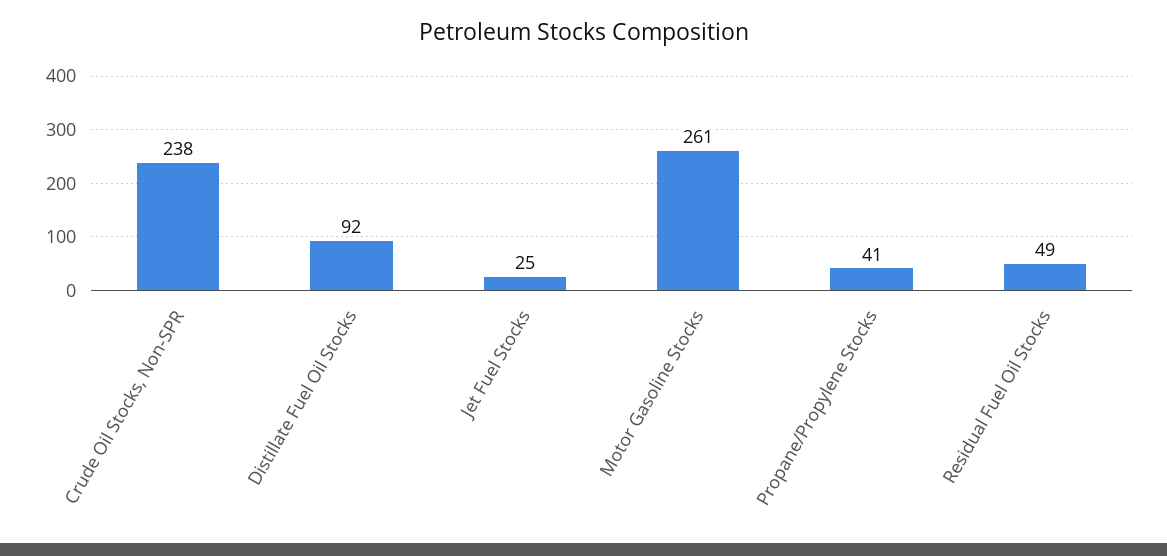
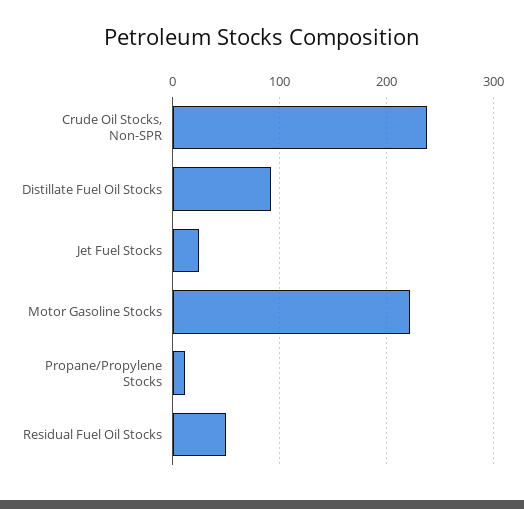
Motor Gasoline Stocks: 261 -> 220
Propane/Propylene Stocks: 41 -> 10

